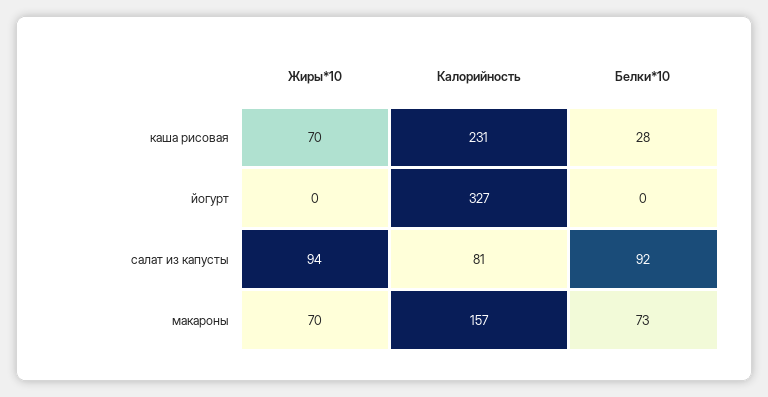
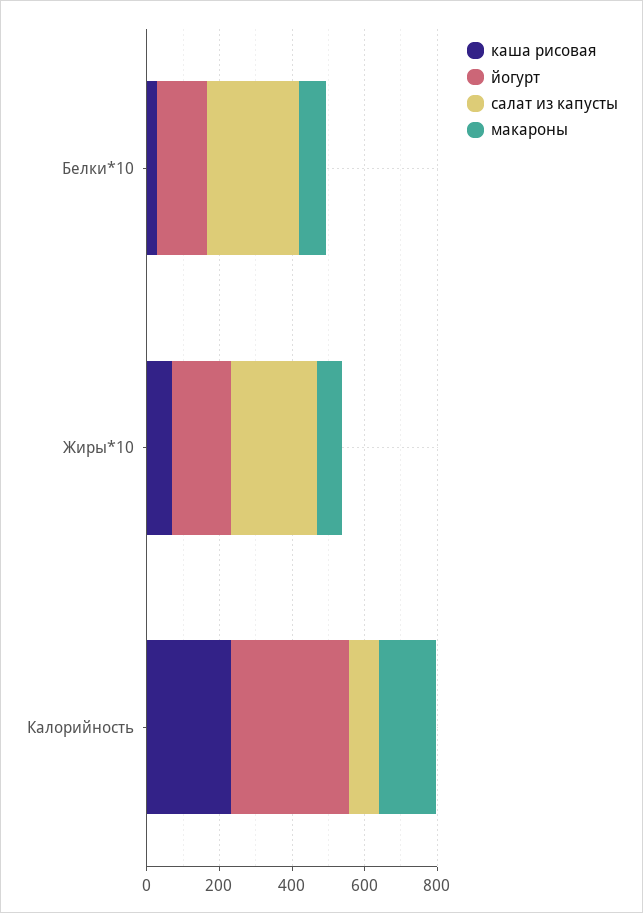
йогурт, Жиры*10: 0 -> 150
йогурт, Белки*10: 0 -> 150
салат из капусты, Жиры*10: 94 -> 250
салат из капусты, Белки*10: 92 -> 250

